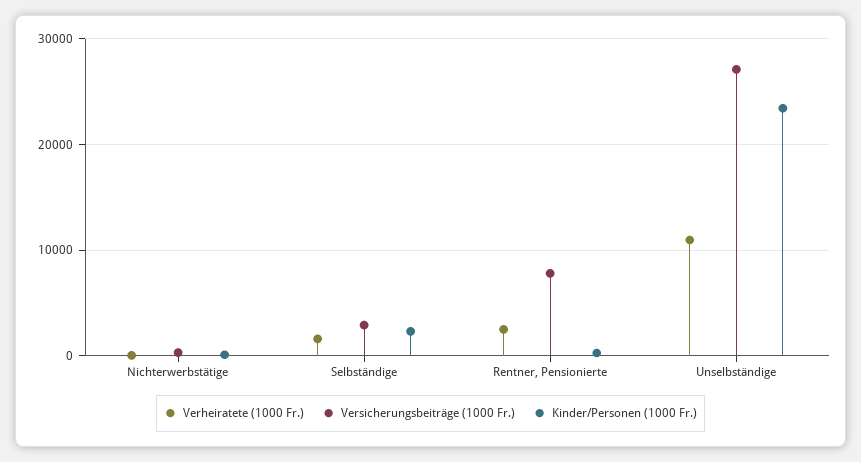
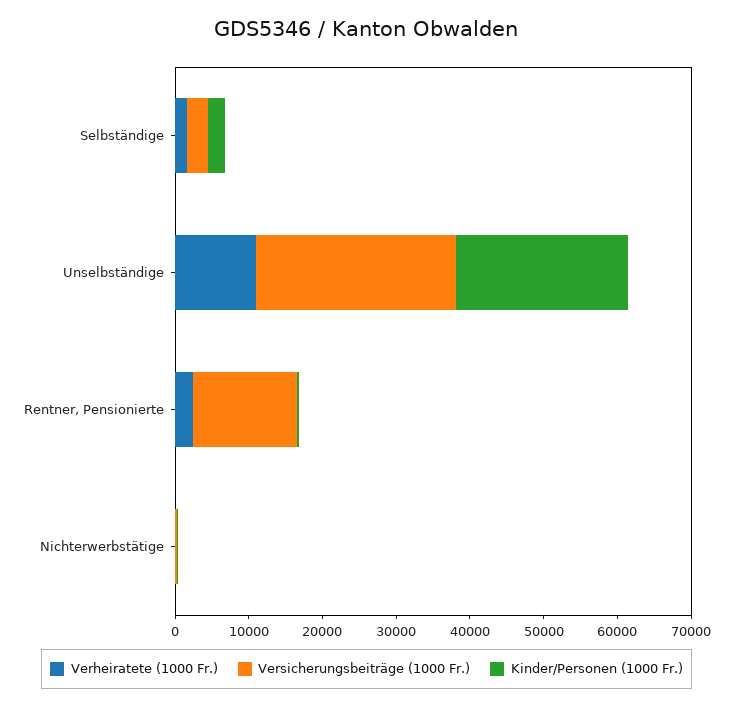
Versicherungsbeiträge (1000 Fr.), Rentner, Pensionierte: 8000 -> 14000

